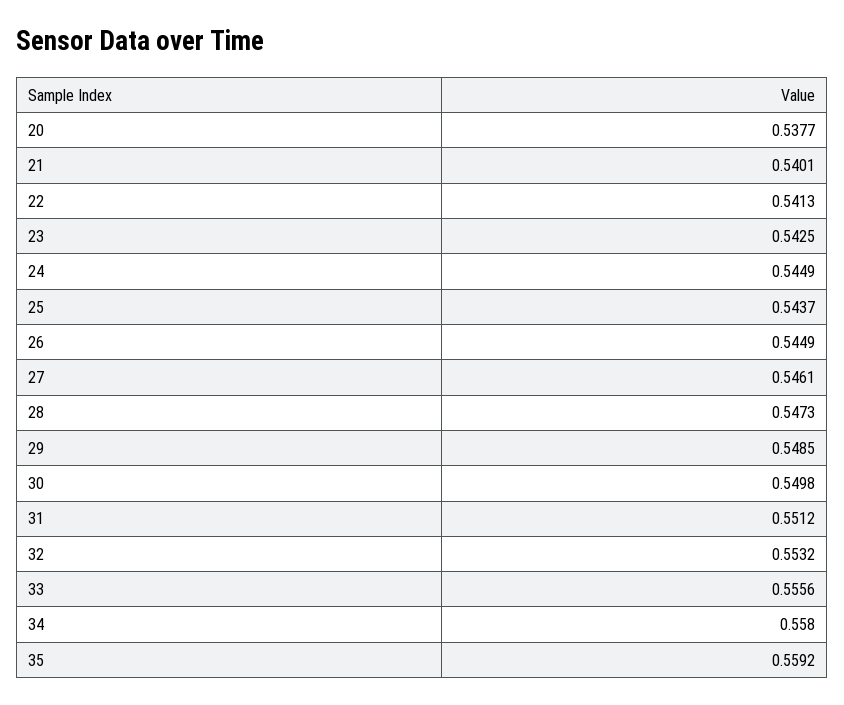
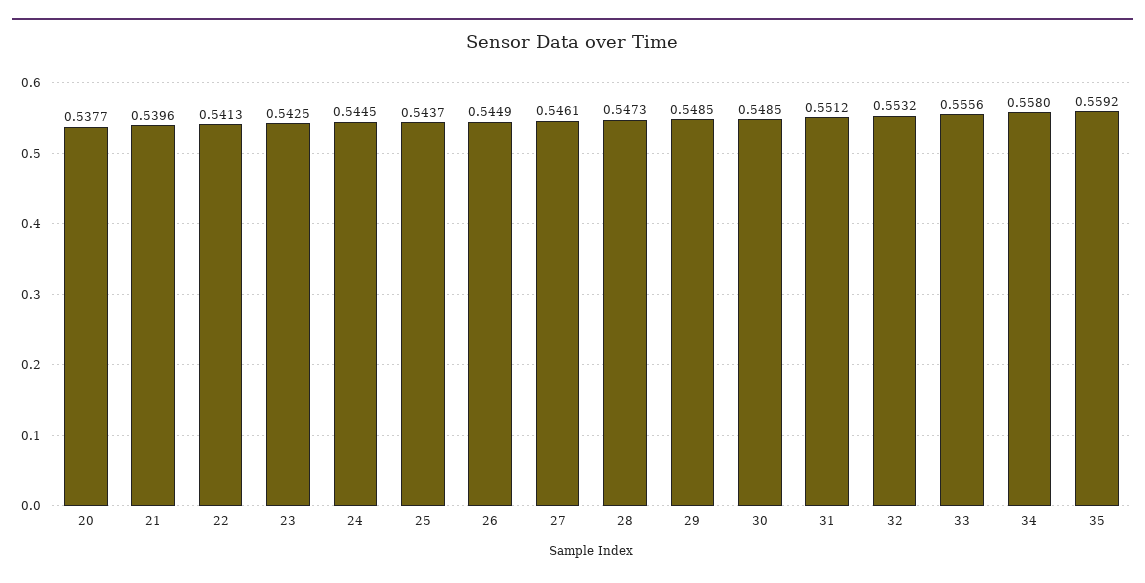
21: 0.5401 -> 0.5396
24: 0.5449 -> 0.5445
30: 0.5498 -> 0.5485

